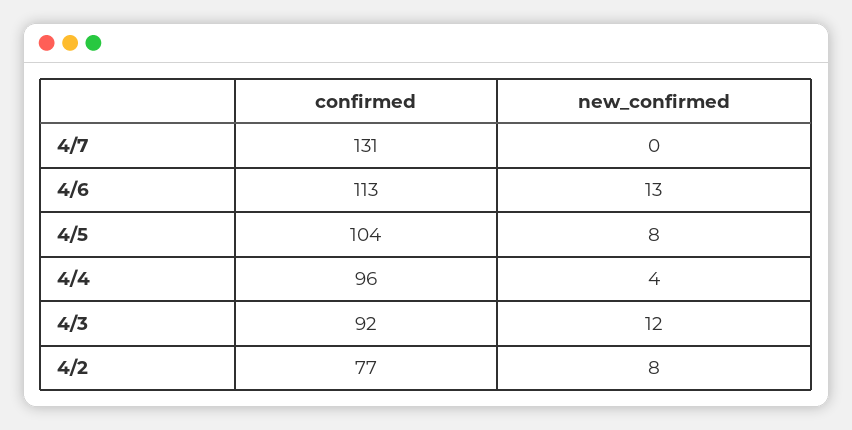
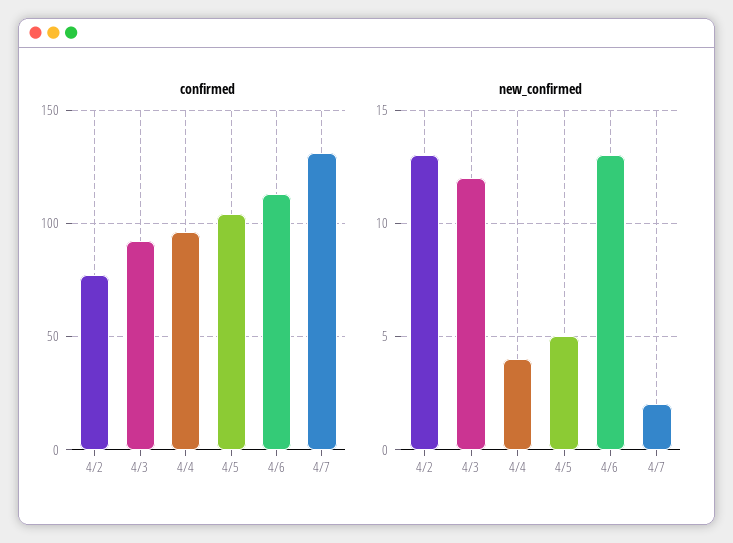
new_confirmed, 4/7: 0 -> 2
new_confirmed, 4/5: 8 -> 5
new_confirmed, 4/2: 8 -> 13

